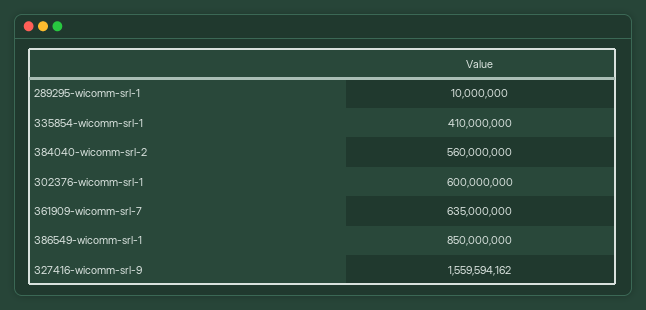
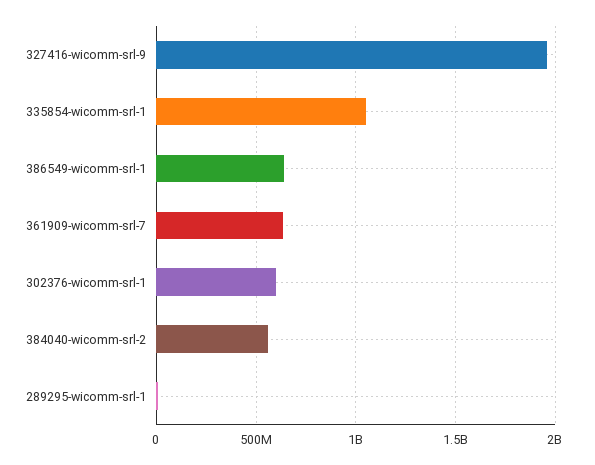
335854-wicomm-srl-1: 410000000 -> 1050000000
386549-wicomm-srl-1: 850000000 -> 650000000
327416-wicomm-srl-9: 1559594162 -> 1950000000

